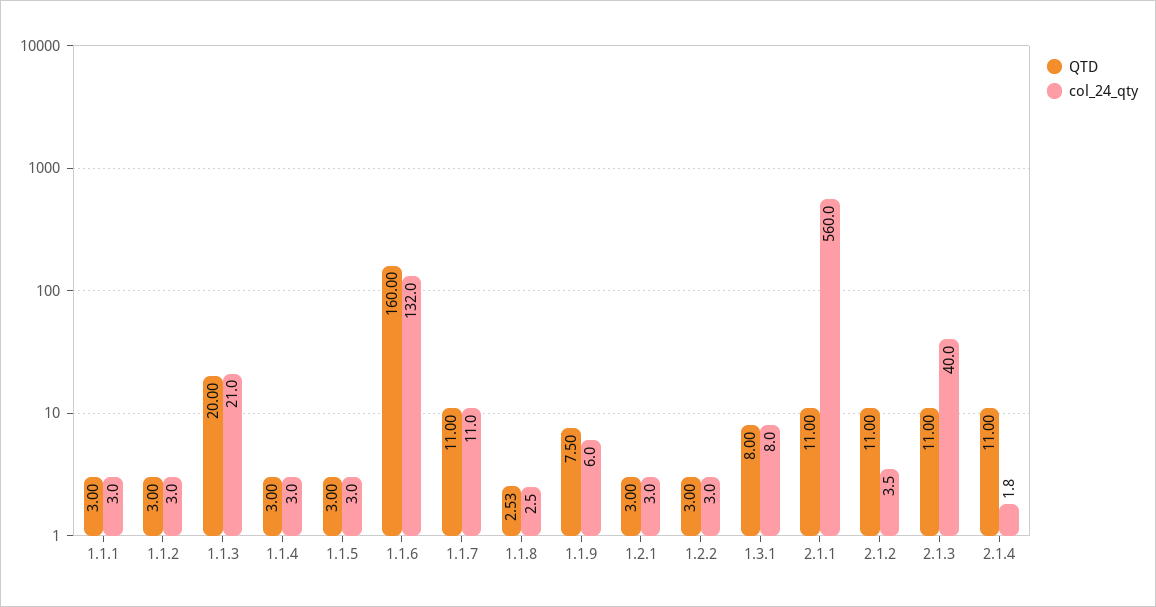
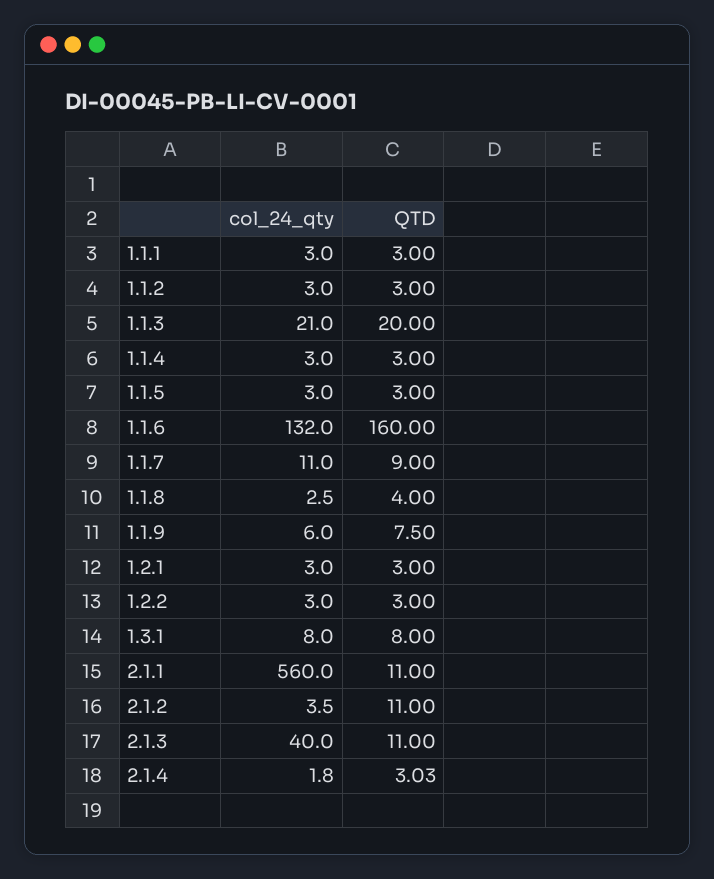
QTD, 1.1.7: 11 -> 9
QTD, 1.1.8: 2.53 -> 4
QTD, 2.1.4: 11 -> 3.03

